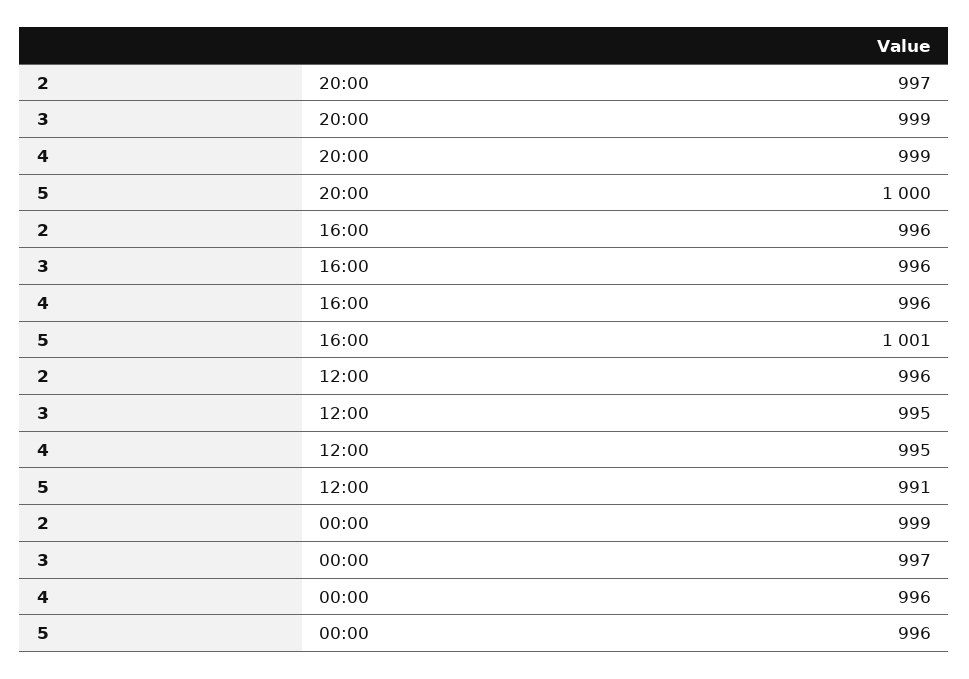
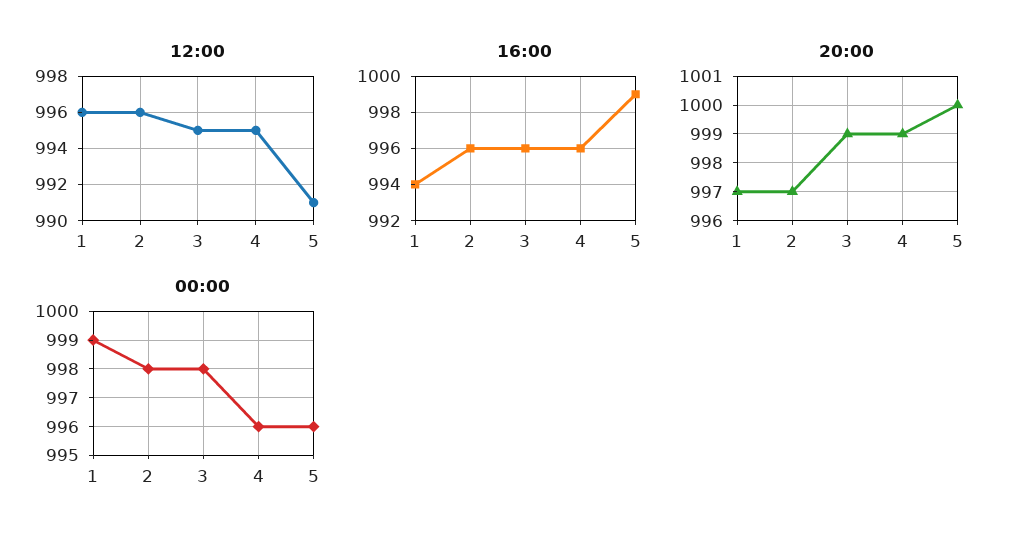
16:00, 5: 1001 -> 999
00:00, 2: 999 -> 998
00:00, 3: 997 -> 998
12:00, 1: none -> 996
16:00, 1: none -> 994
20:00, 1: none -> 997
00:00, 1: none -> 999

